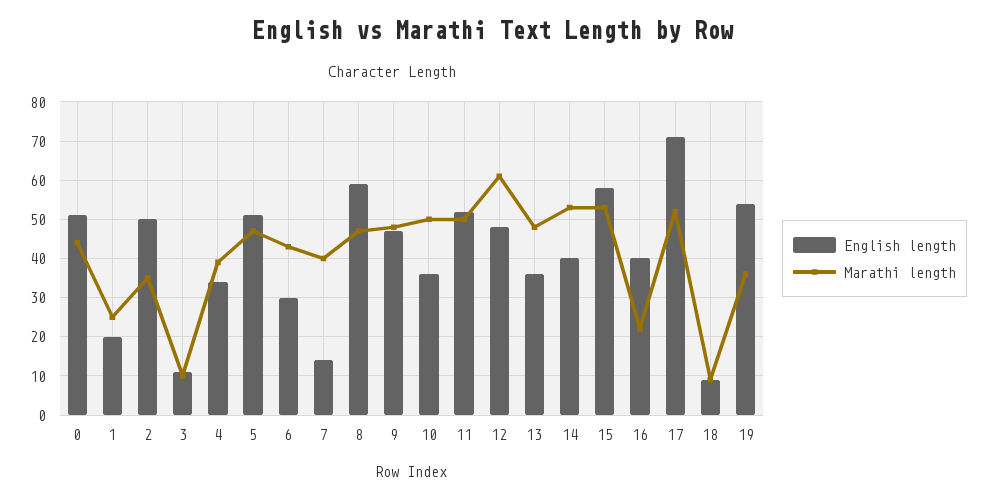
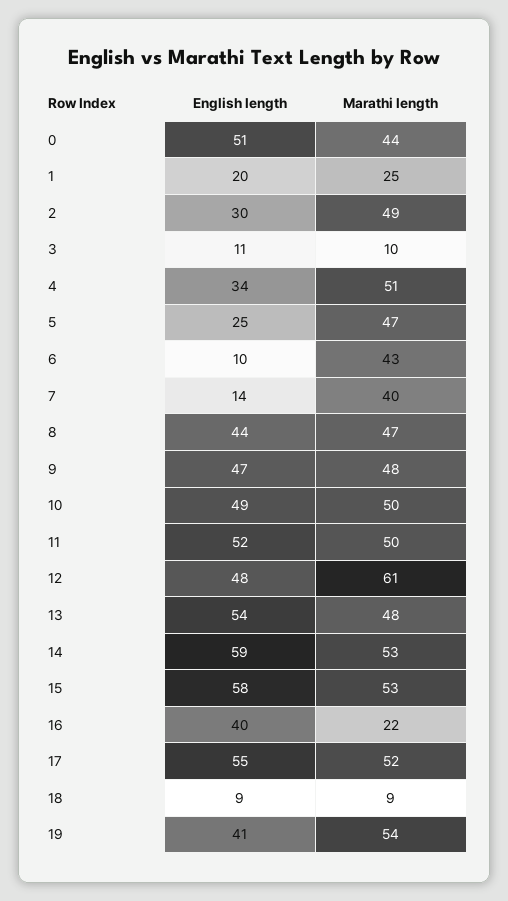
English length, 2: 50 -> 30
Marathi length, 2: 35 -> 49
Marathi length, 4: 40 -> 51
English length, 5: 50 -> 25
English length, 6: 30 -> 10
English length, 8: 60 -> 44
English length, 10: 35 -> 49
English length, 13: 35 -> 54
English length, 14: 40 -> 59
English length, 17: 70 -> 55
English length, 19: 55 -> 41
Marathi length, 19: 35 -> 54

